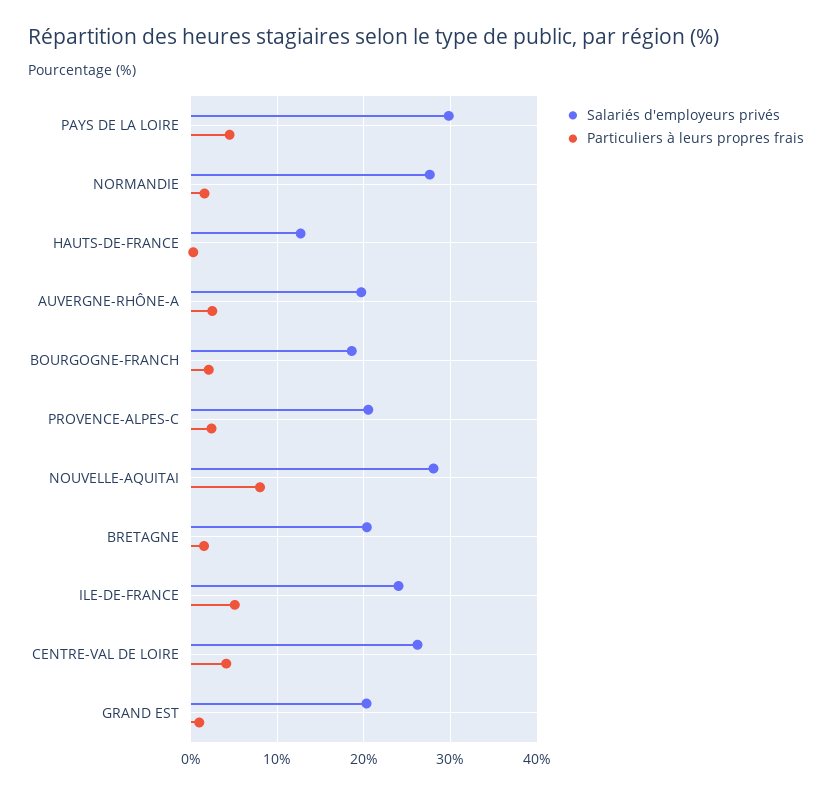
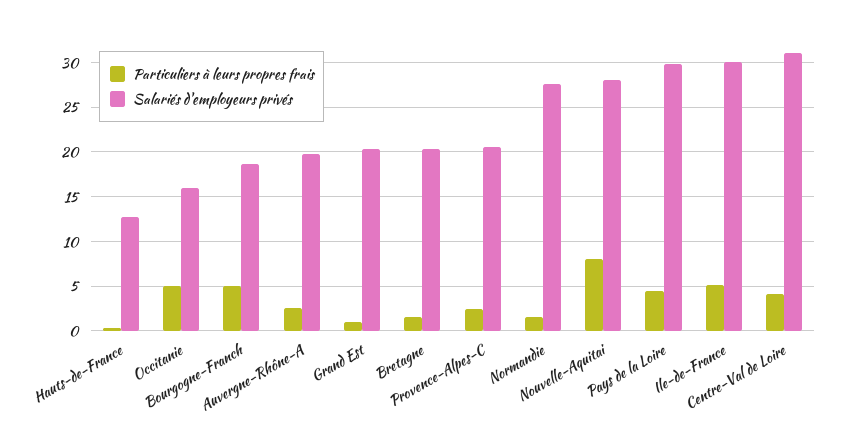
Particuliers à leurs propres frais, BOURGOGNE-FRANCH: 2 -> 5
Salariés d'employeurs privés, ILE-DE-FRANCE: 24 -> 30
Salariés d'employeurs privés, CENTRE-VAL DE LOIRE: 26 -> 31
Particuliers à leurs propres frais, Occitanie: none -> 5
Salariés d'employeurs privés, Occitanie: none -> 16

